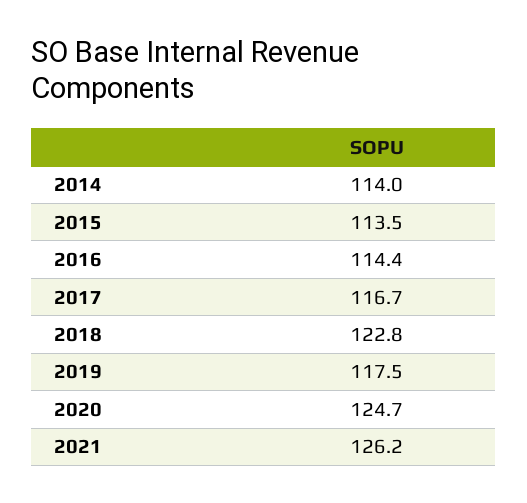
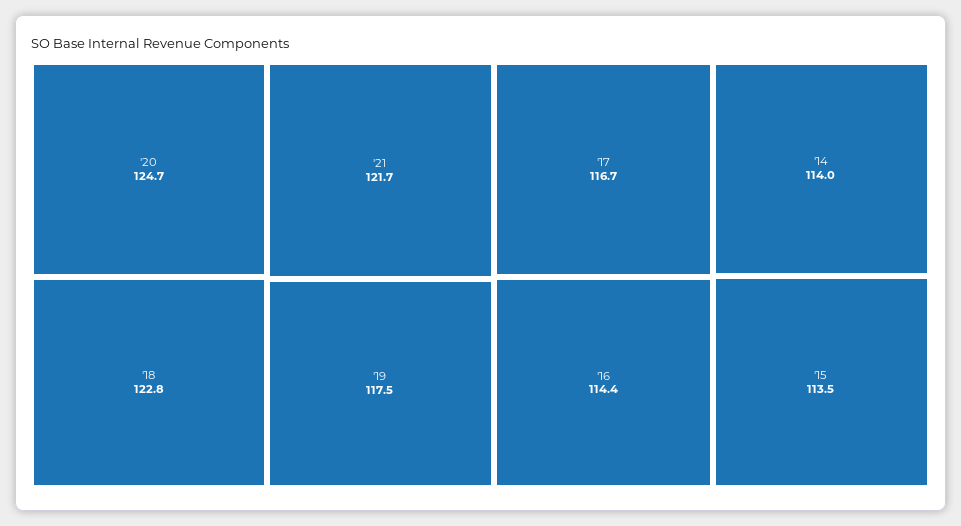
2021: 126.2 -> 121.7

